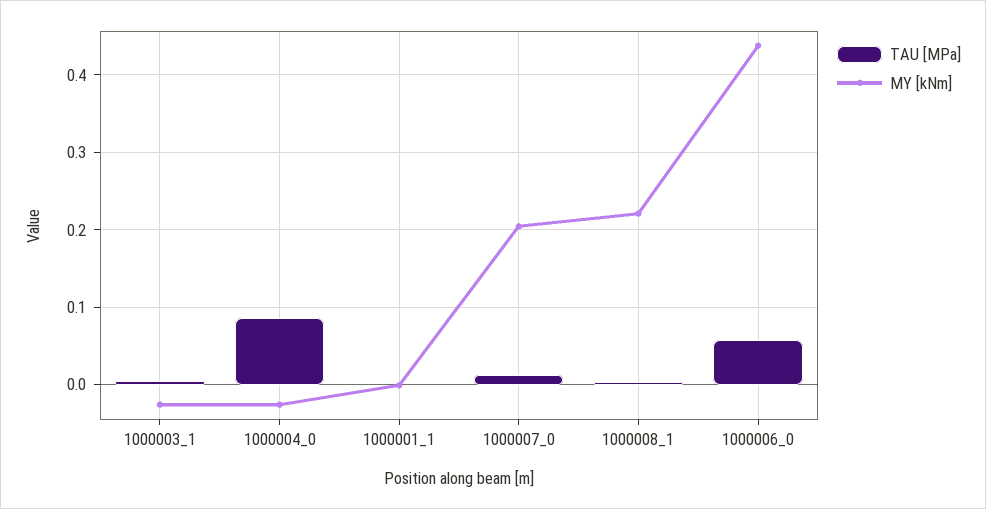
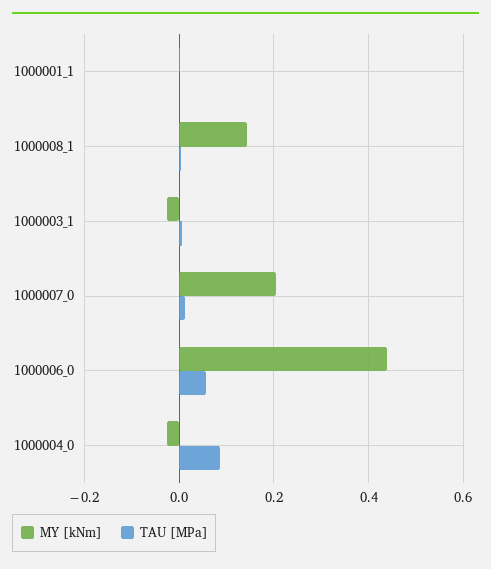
MY [kNm], 1000008_1: 0.22 -> 0.14

